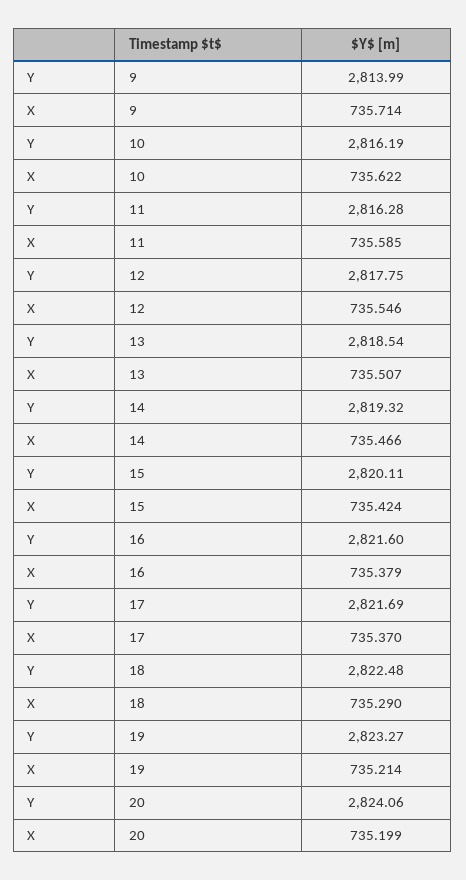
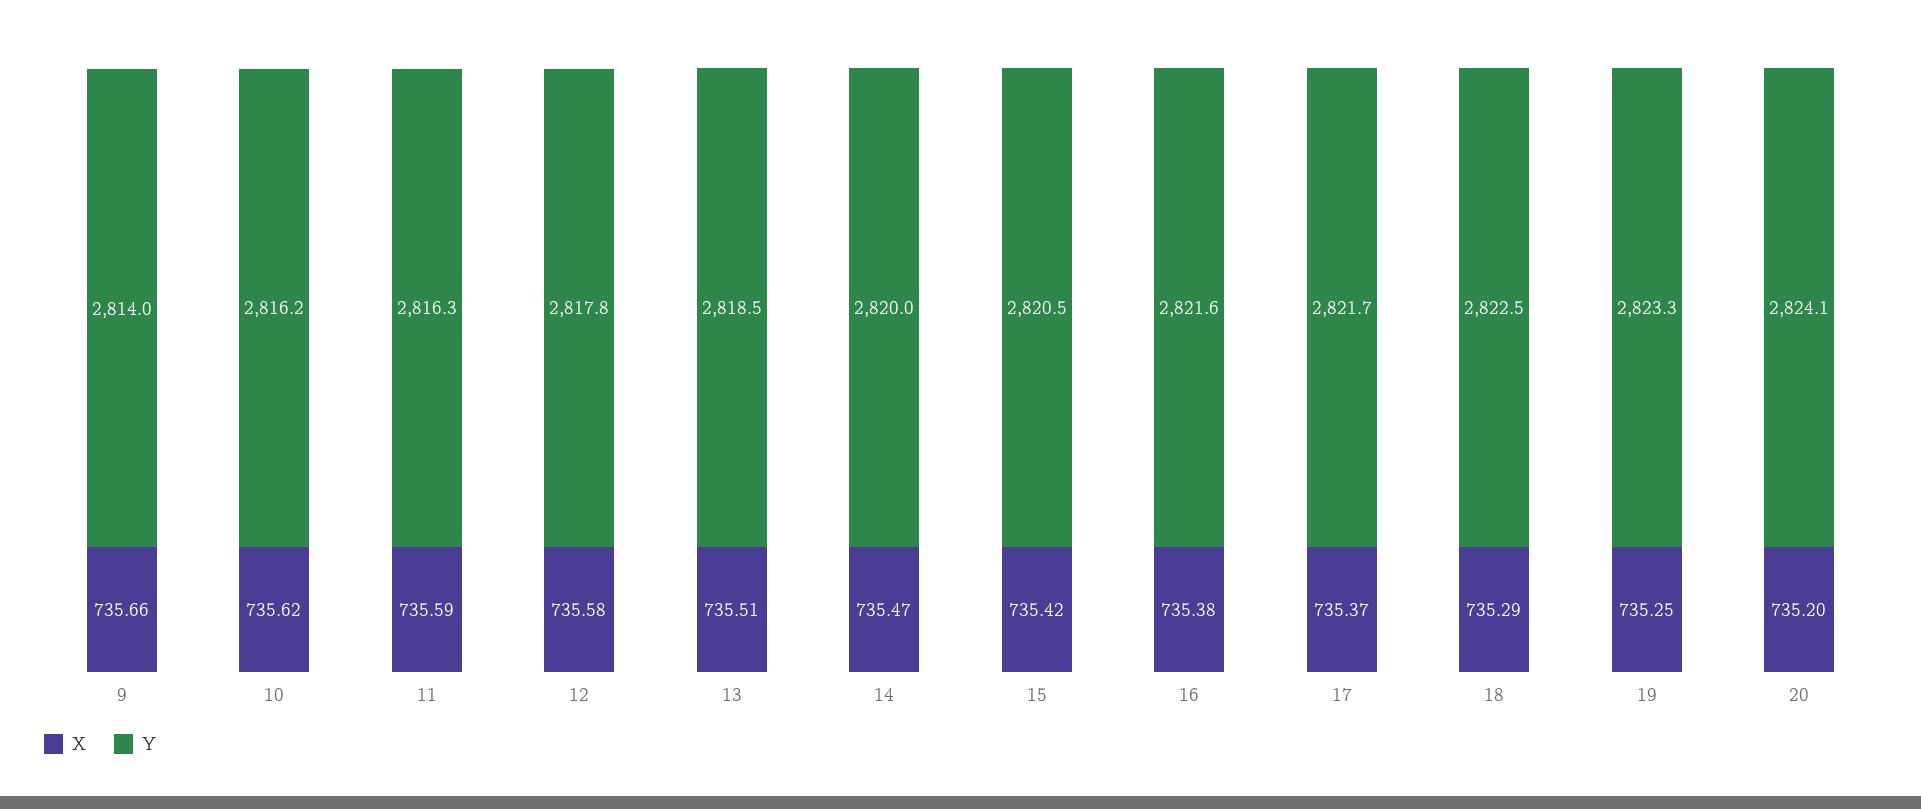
X, 9: 735.714 -> 735.66
X, 12: 735.546 -> 735.58
Y, 14: 2819.32 -> 2820
Y, 15: 2820.11 -> 2820.5
X, 19: 735.214 -> 735.25

